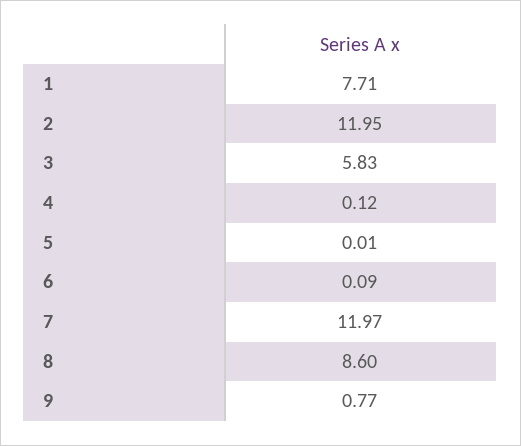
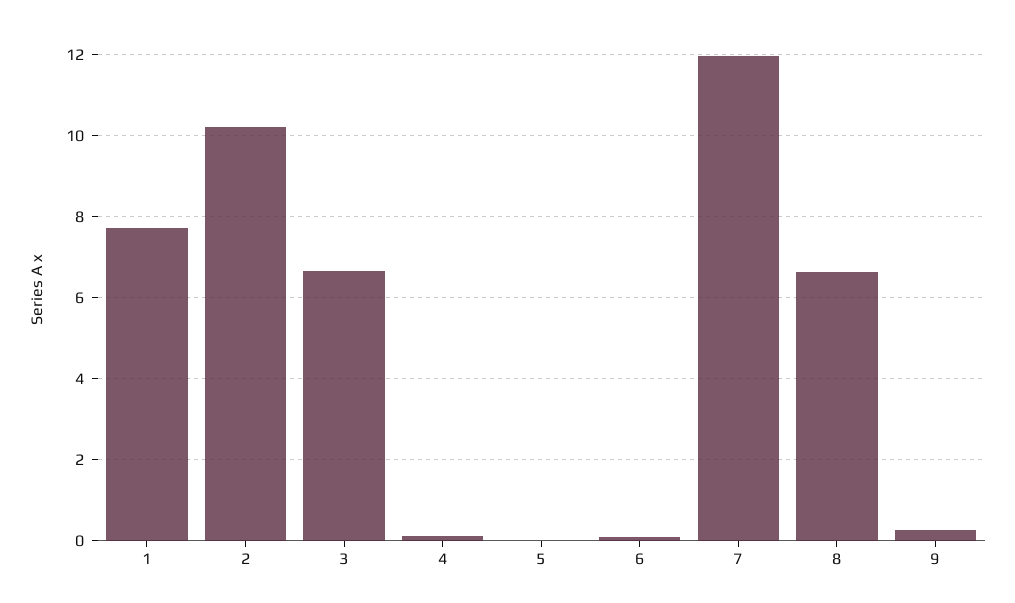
2: 11.95 -> 10.2
3: 5.83 -> 6.6
8: 8.6 -> 6.6
9: 0.77 -> 0.2

